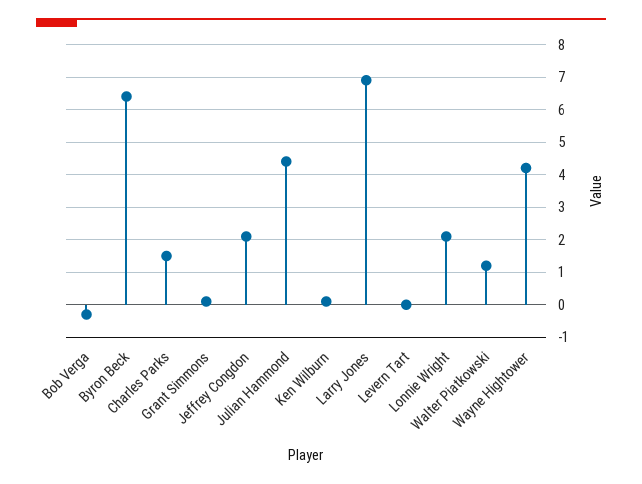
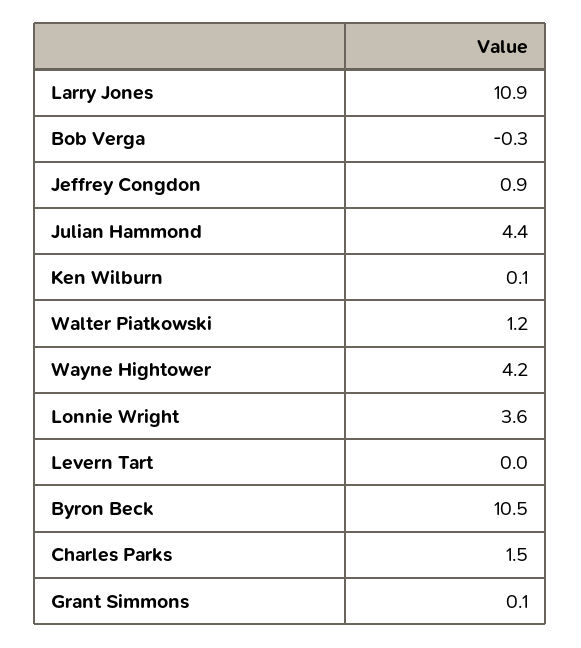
Byron Beck: 6.5 -> 10.5
Jeffrey Congdon: 2 -> 0.9
Larry Jones: 7 -> 10.9
Lonnie Wright: 2 -> 3.6

